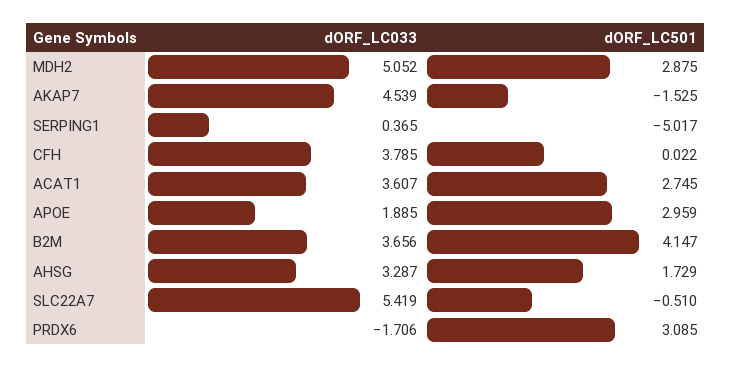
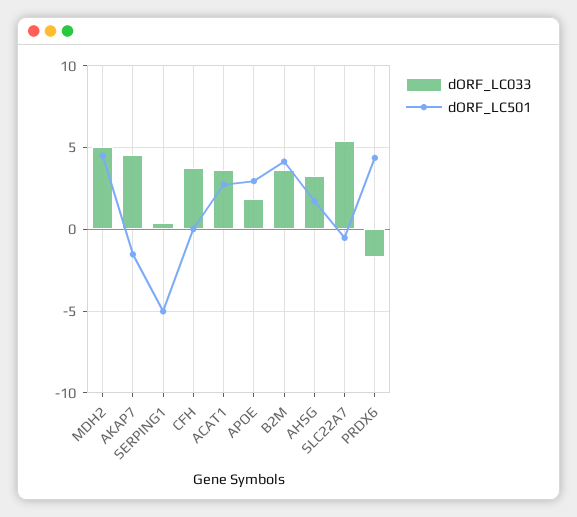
dORF_LC501, MDH2: 2.875 -> 4.5
dORF_LC501, PRDX6: 3.085 -> 4.5

